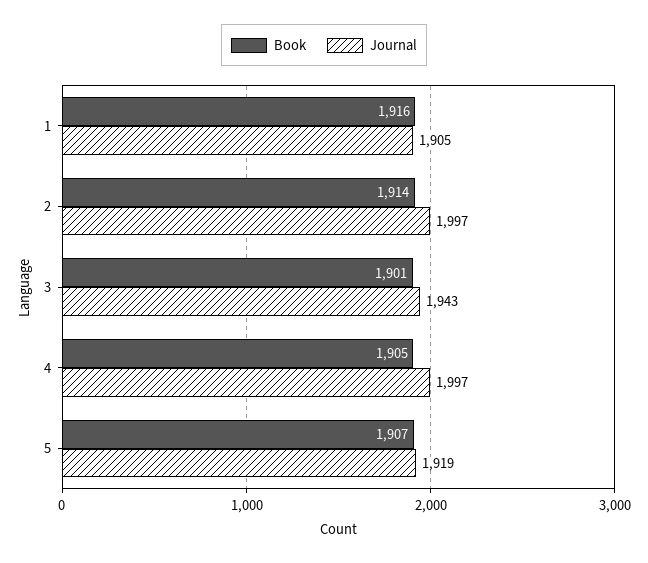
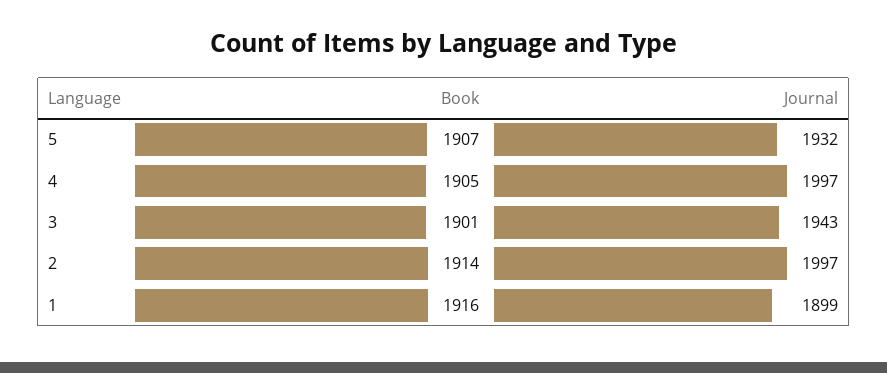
Journal, 1: 1905 -> 1899
Journal, 5: 1919 -> 1932

